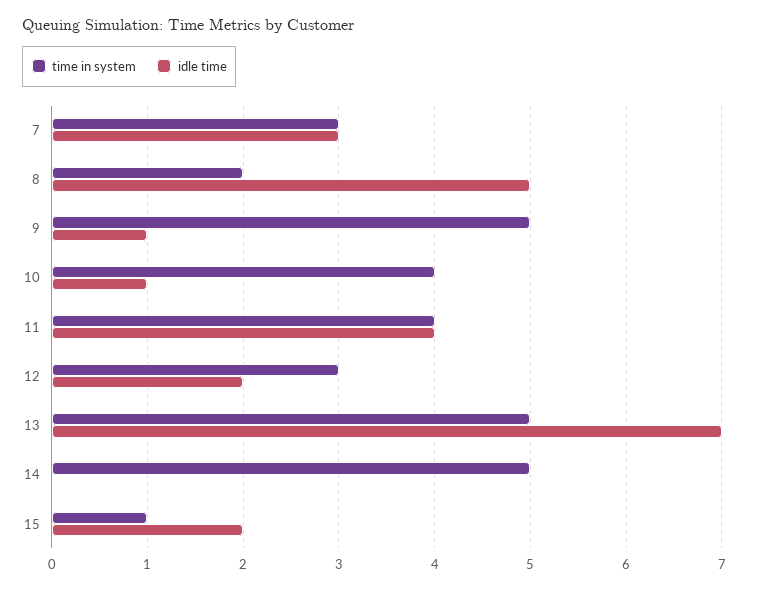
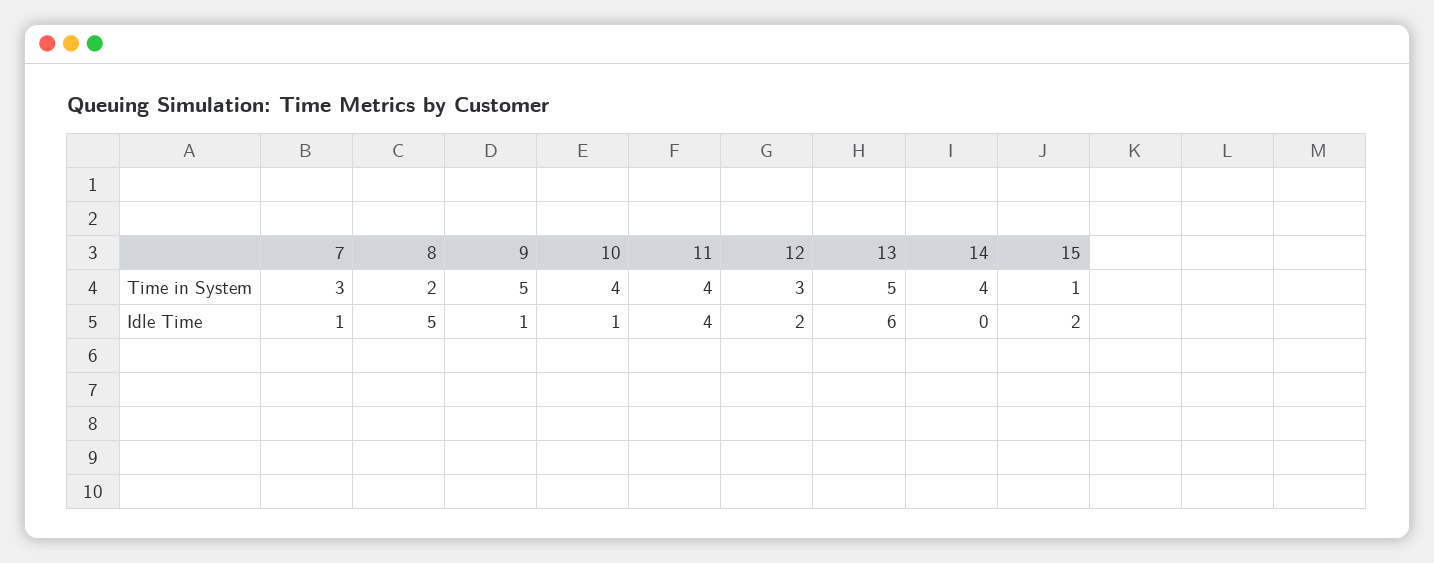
idle time, 7: 3 -> 1
idle time, 13: 7 -> 6
time in system, 14: 5 -> 4

